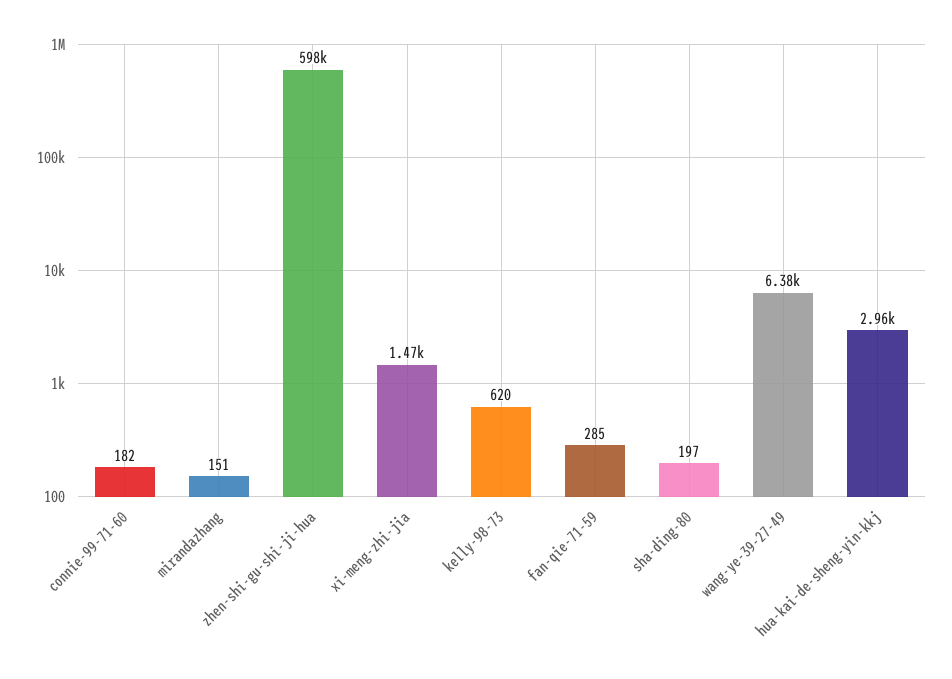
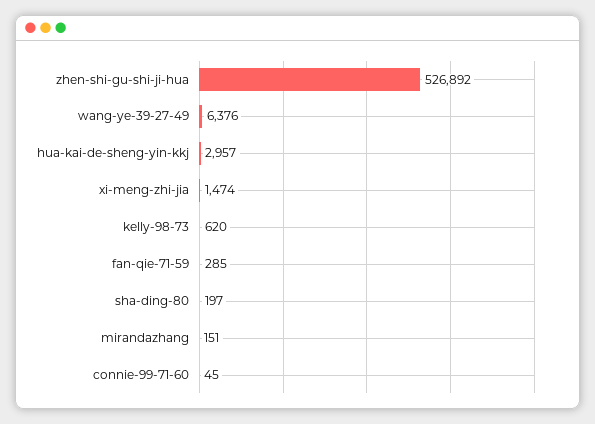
connie-99-71-60: 182 -> 45
zhen-shi-gu-shi-ji-hua: 598000 -> 526892

